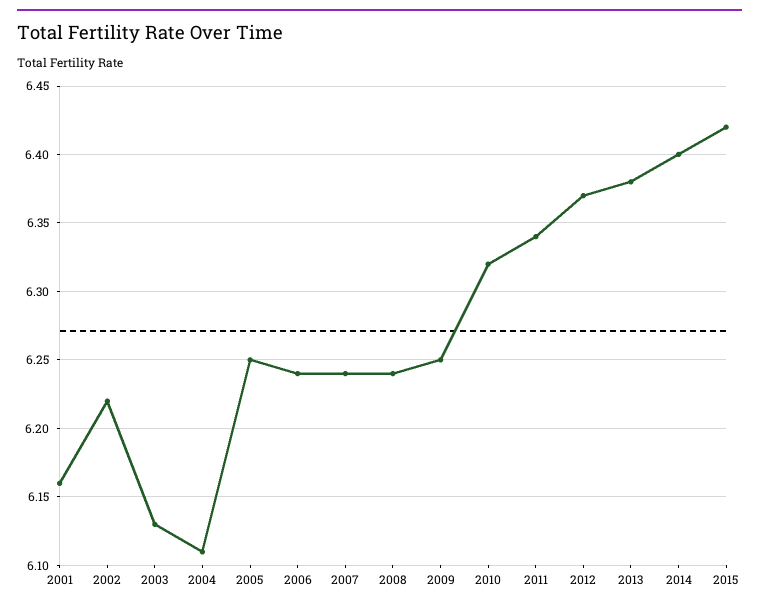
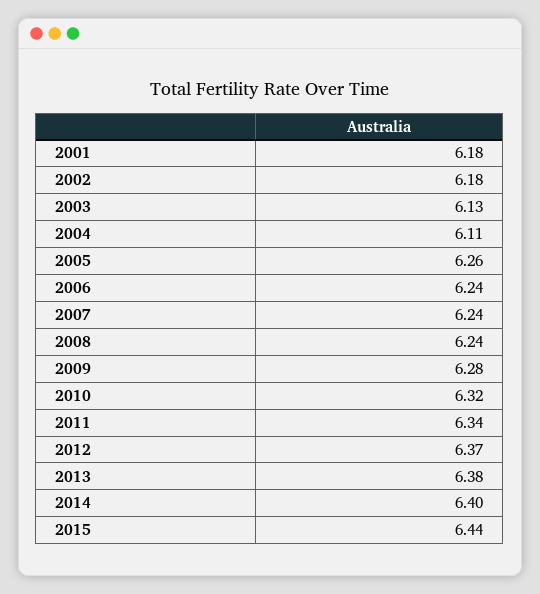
2001: 6.16 -> 6.18
2002: 6.22 -> 6.18
2005: 6.25 -> 6.26
2009: 6.25 -> 6.28
2015: 6.42 -> 6.44

